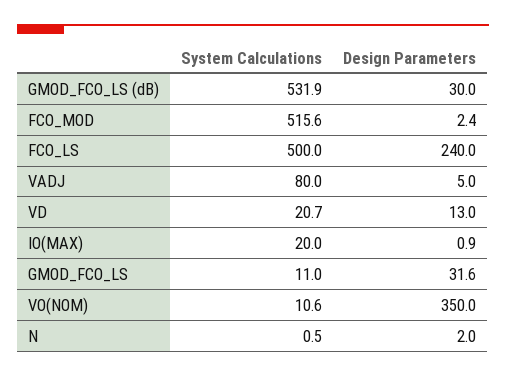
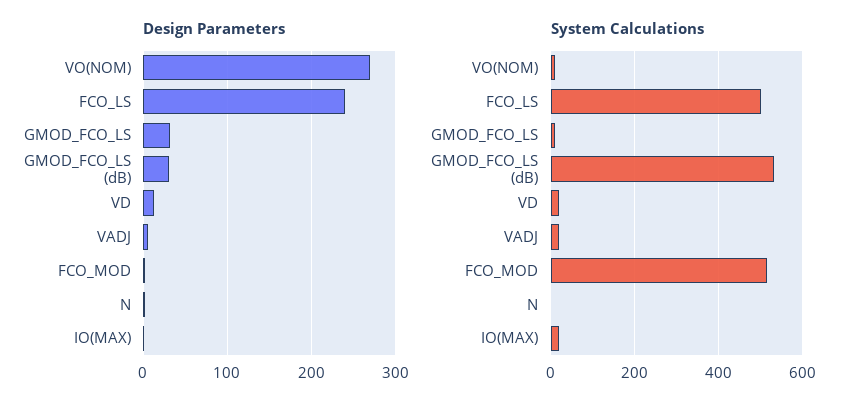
System Calculations, VADJ: 80 -> 20
Design Parameters, VO(NOM): 350 -> 270

